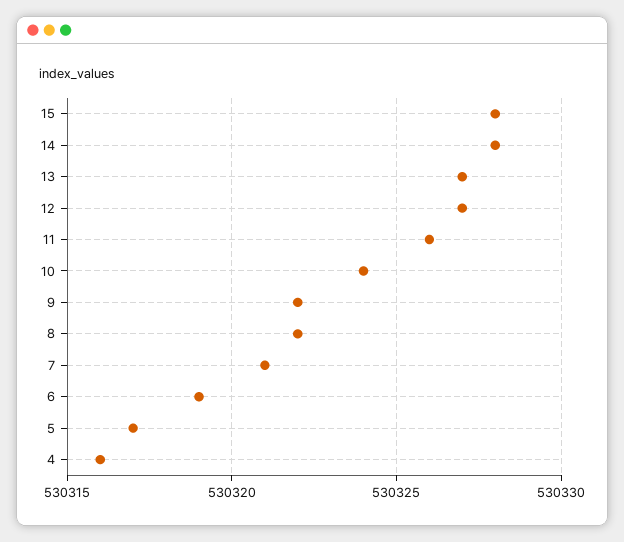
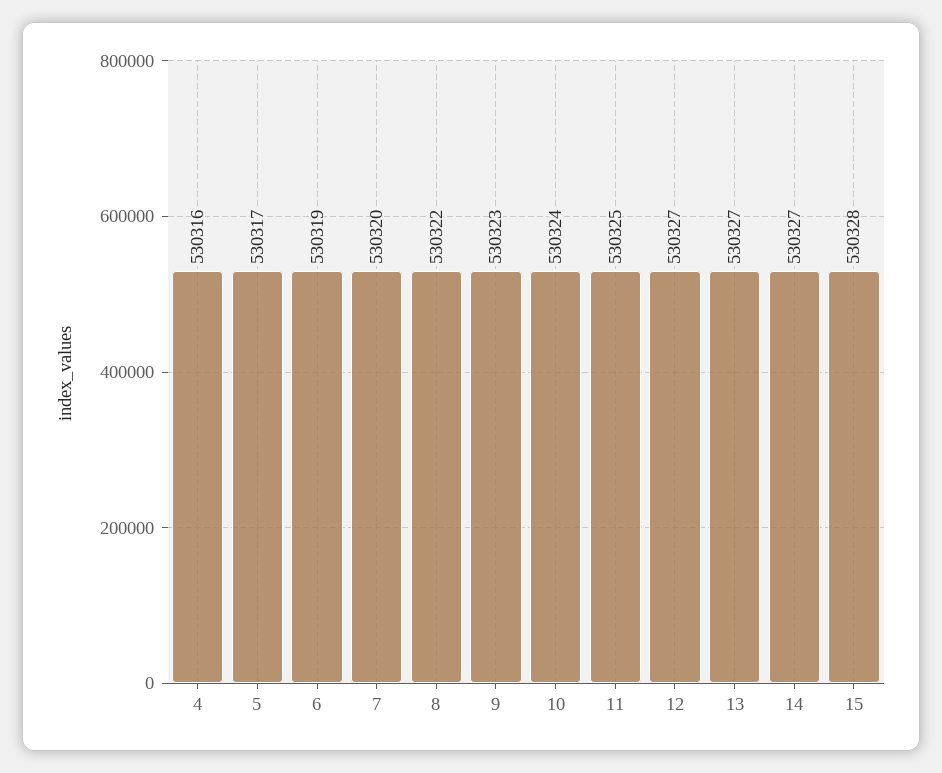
14: 530328 -> 530327
11: 530326 -> 530325
9: 530322 -> 530323
7: 530321 -> 530320

